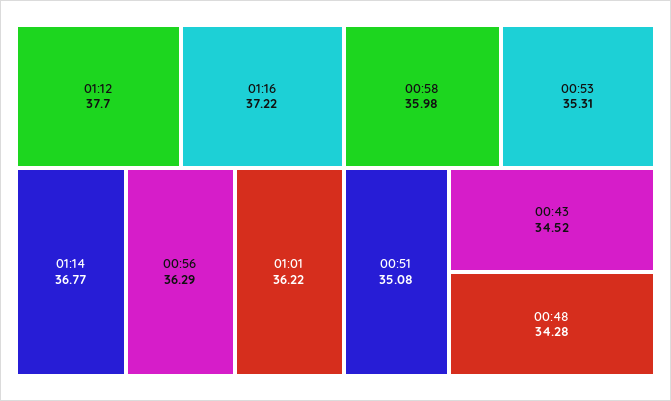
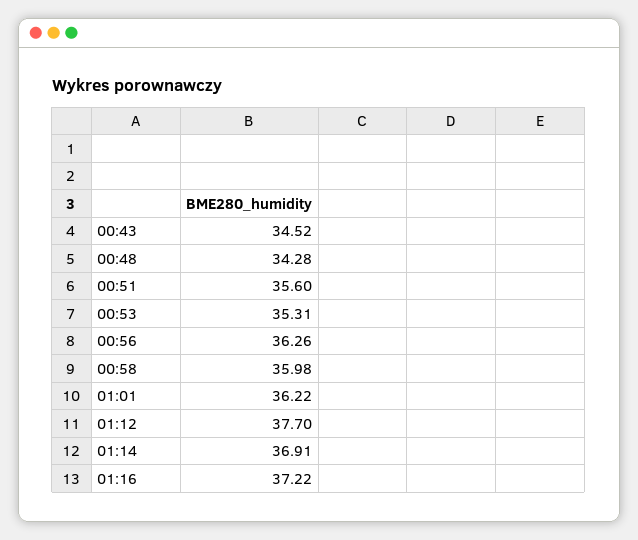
01:14: 36.77 -> 36.91
00:56: 36.29 -> 36.26
00:51: 35.08 -> 35.6

